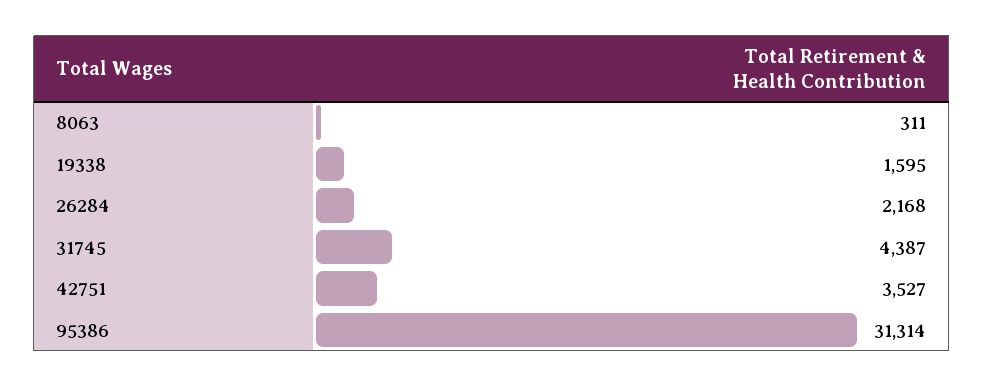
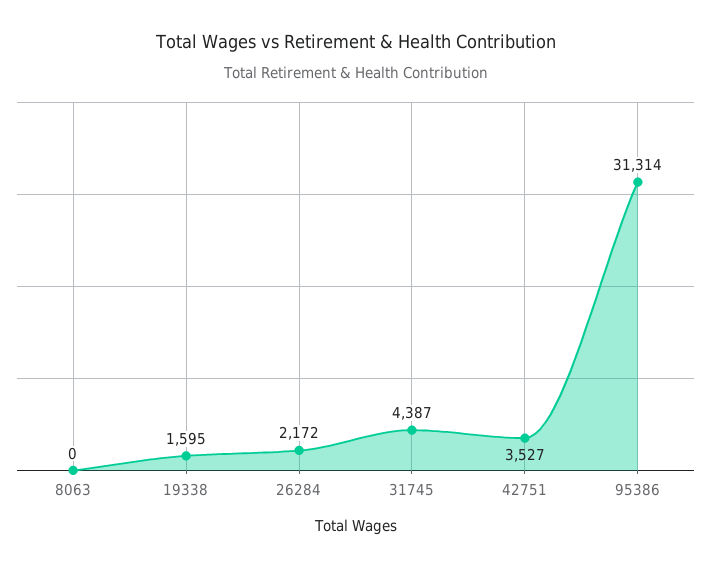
8063: 311 -> 0
26284: 2168 -> 2172

